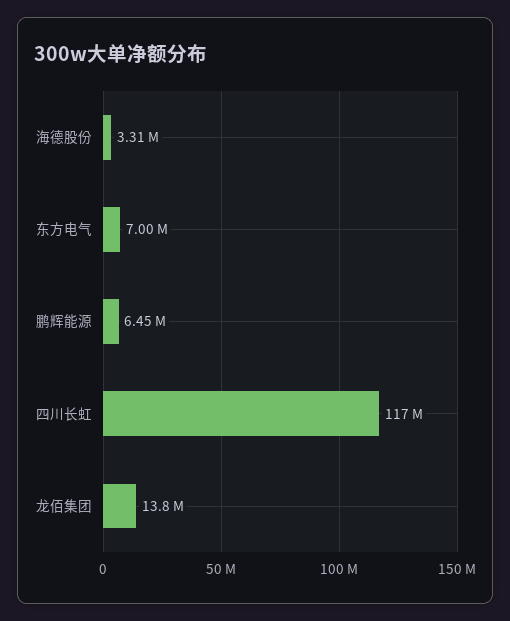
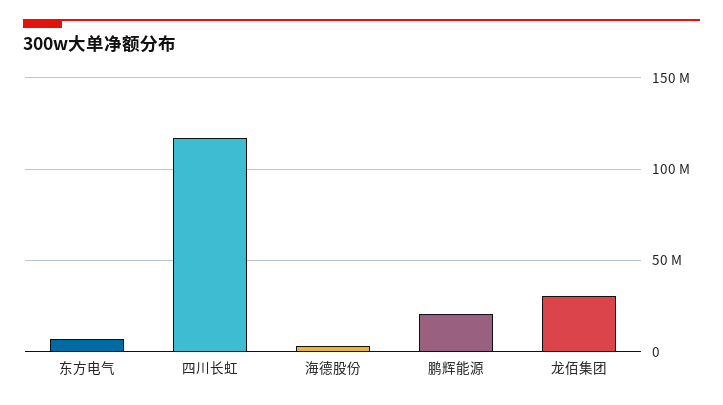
鹏辉能源: 6450000 -> 20000000
龙佰集团: 13800000 -> 30000000

